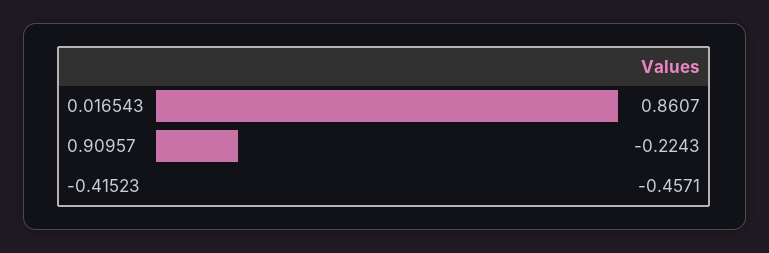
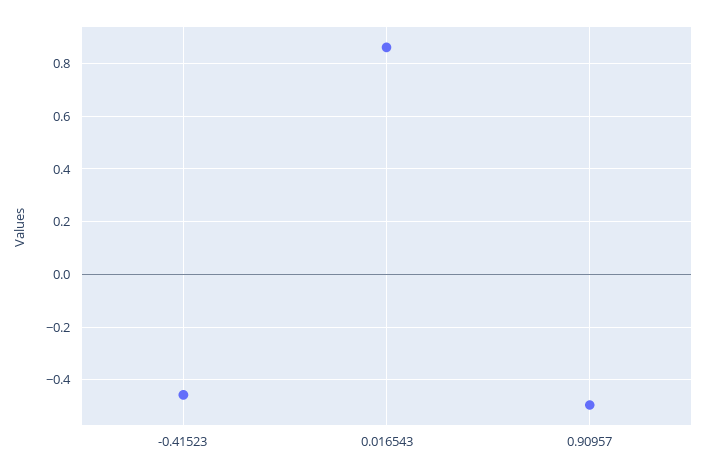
0.90957: -0.2243 -> -0.5

